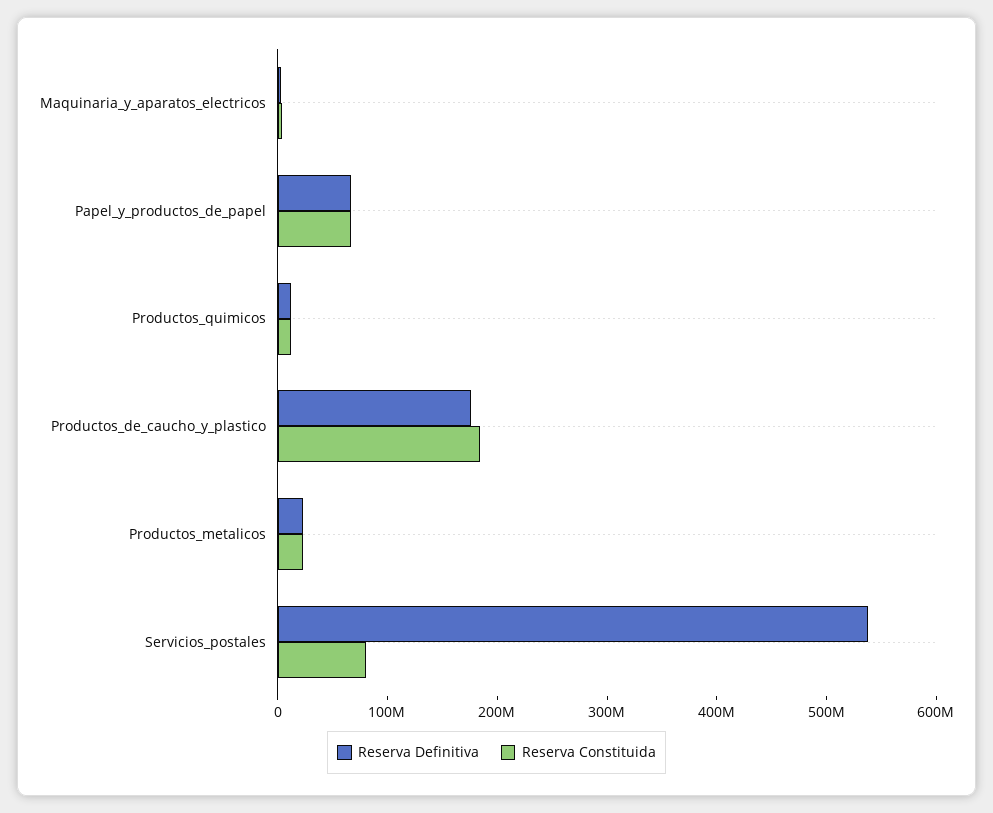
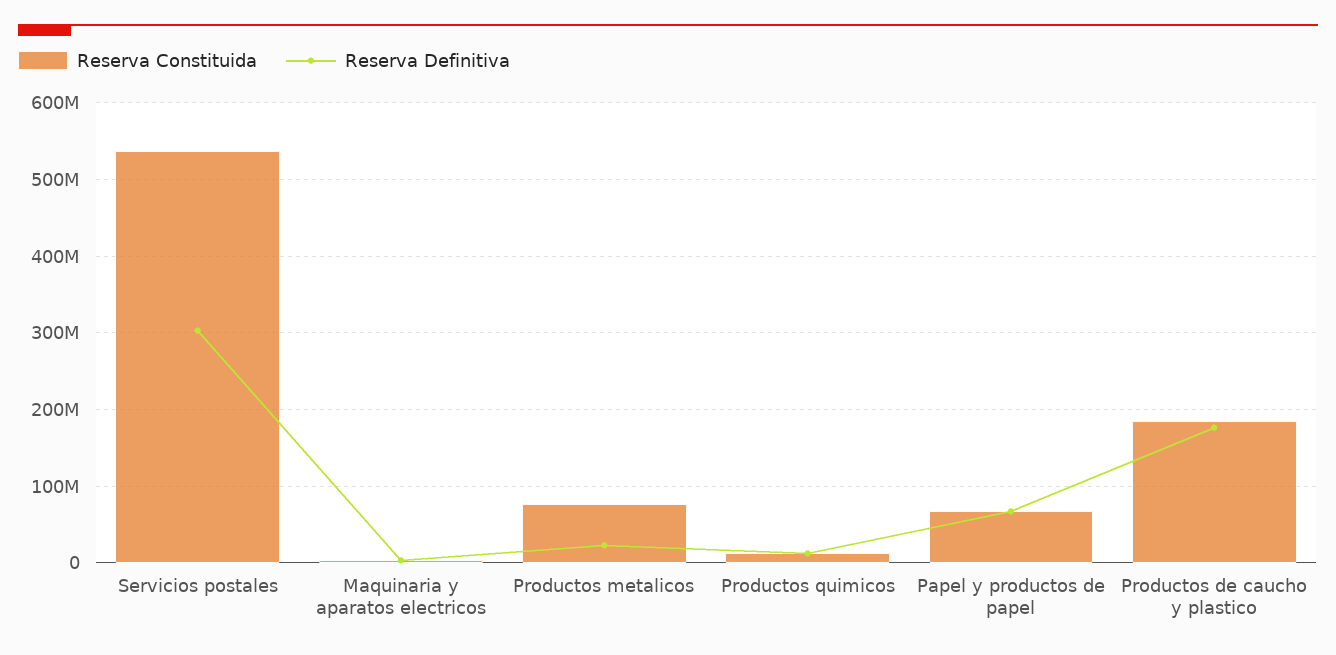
Reserva Constituida, Productos_metalicos: 20000000 -> 80000000
Reserva Definitiva, Servicios_postales: 540000000 -> 300000000
Reserva Constituida, Servicios_postales: 80000000 -> 540000000

